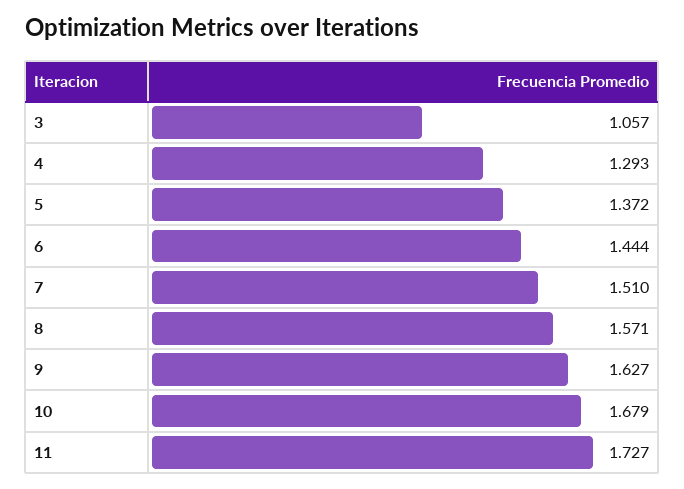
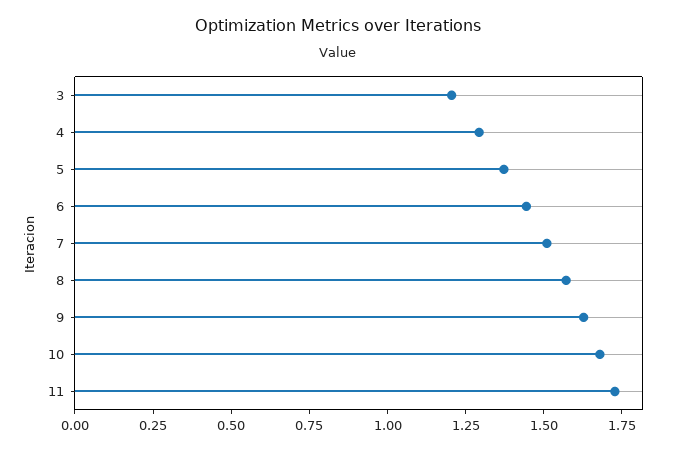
3: 1.057 -> 1.2

